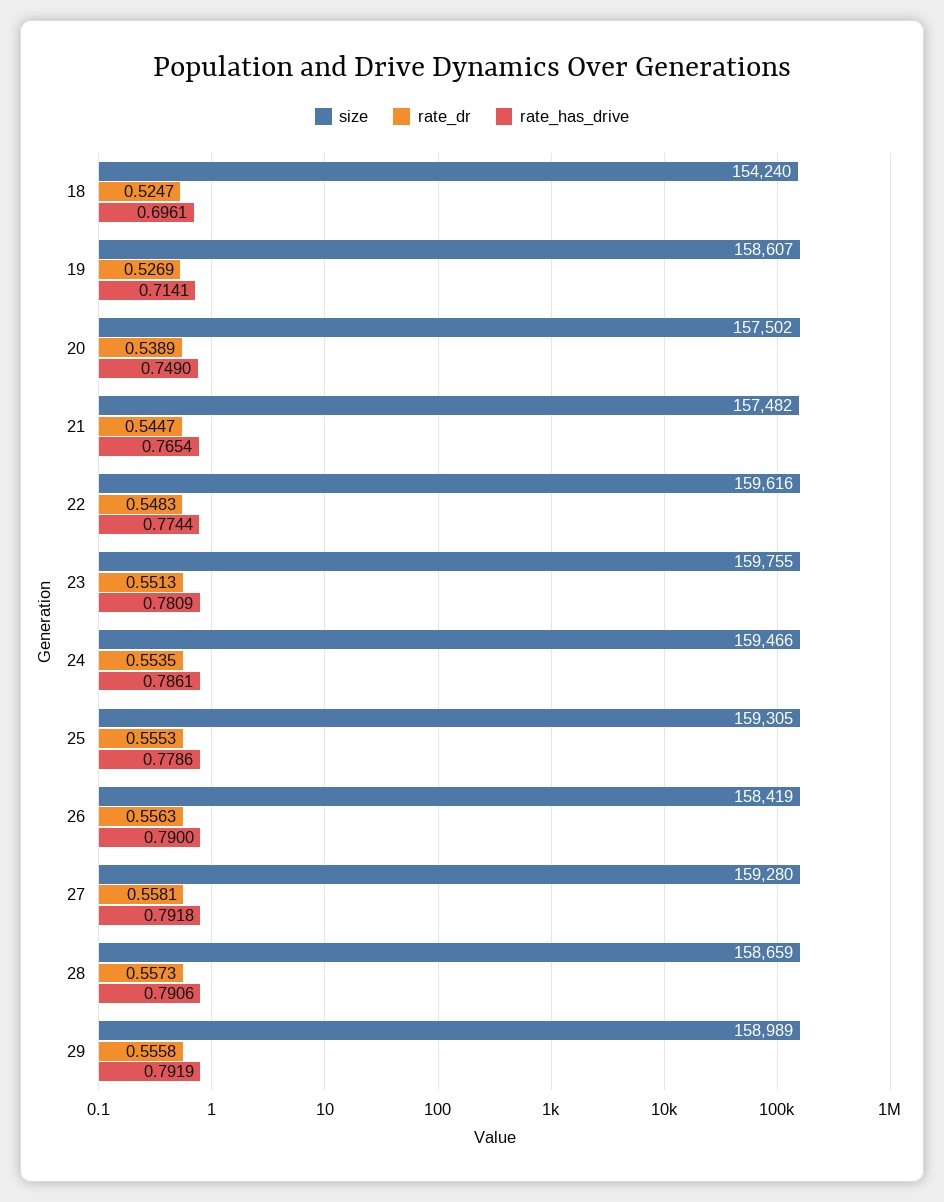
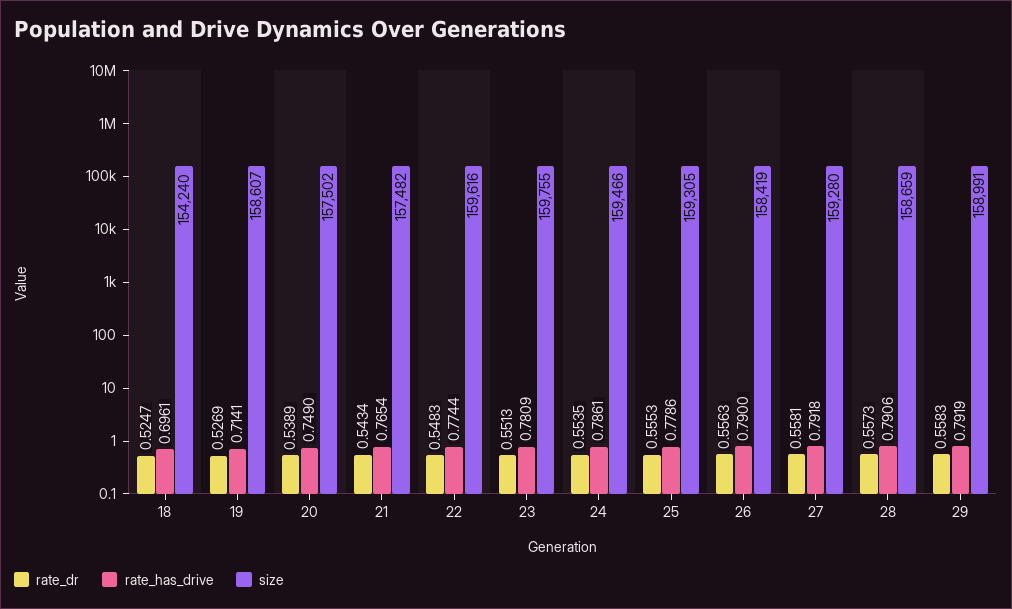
rate_dr, 21: 0.5447 -> 0.5434
size, 29: 158989 -> 158991
rate_dr, 29: 0.5558 -> 0.5583

